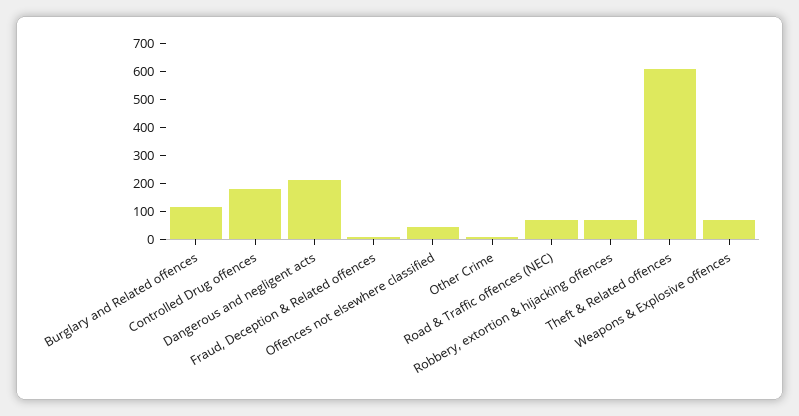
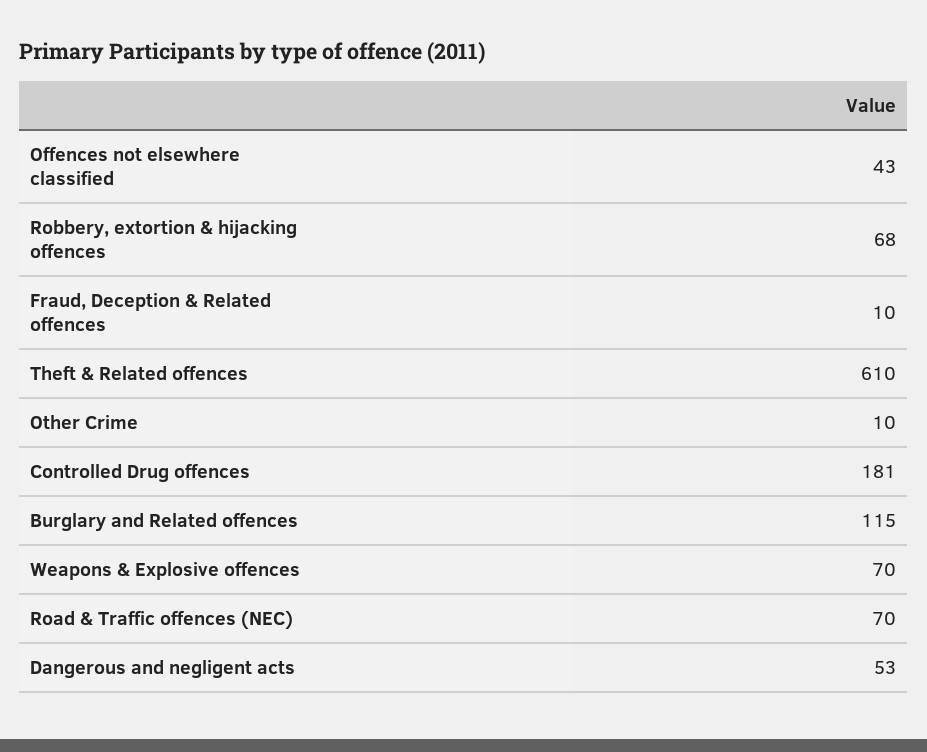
Dangerous and negligent acts: 200 -> 53

